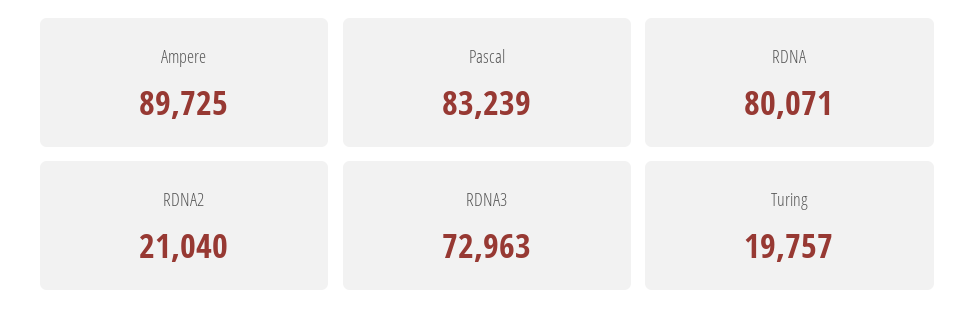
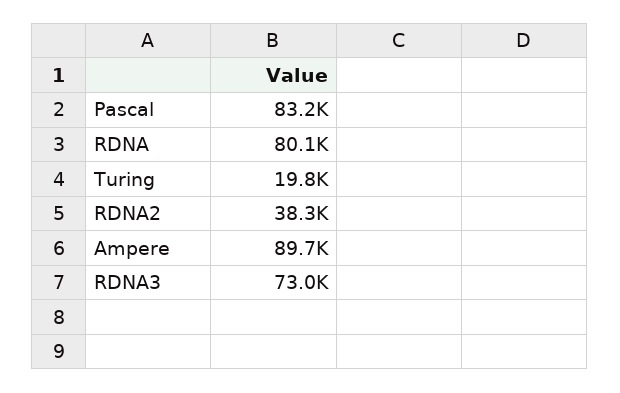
RDNA2: 21040 -> 38300

